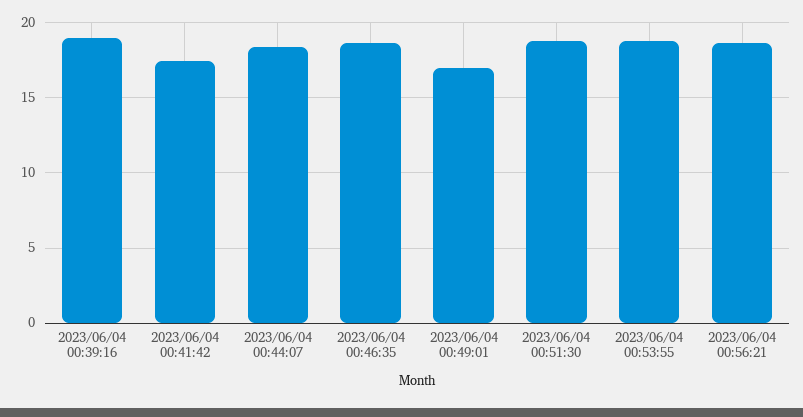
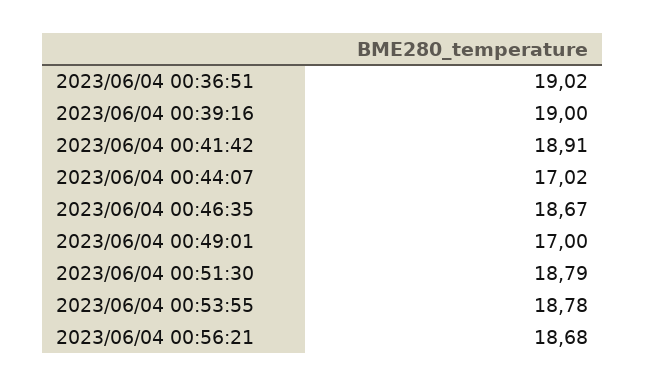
2023/06/04 00:41:42: 17.5 -> 18.91
2023/06/04 00:44:07: 18.5 -> 17.02
2023/06/04 00:36:51: none -> 19.02

